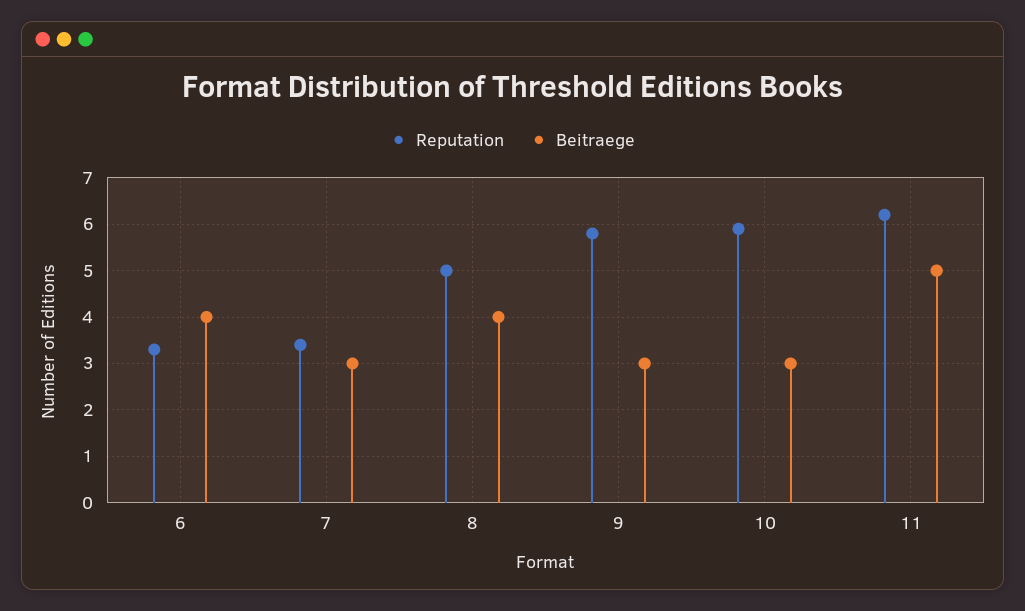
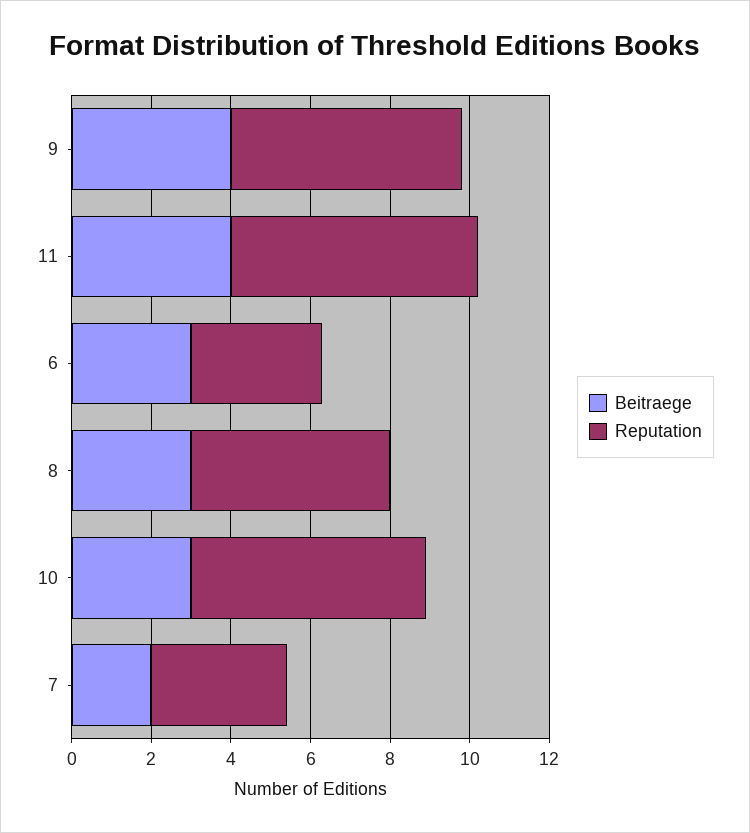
Beitraege, 6: 4 -> 3
Beitraege, 7: 3 -> 2
Beitraege, 8: 4 -> 3
Beitraege, 9: 3 -> 4
Beitraege, 11: 5 -> 4

